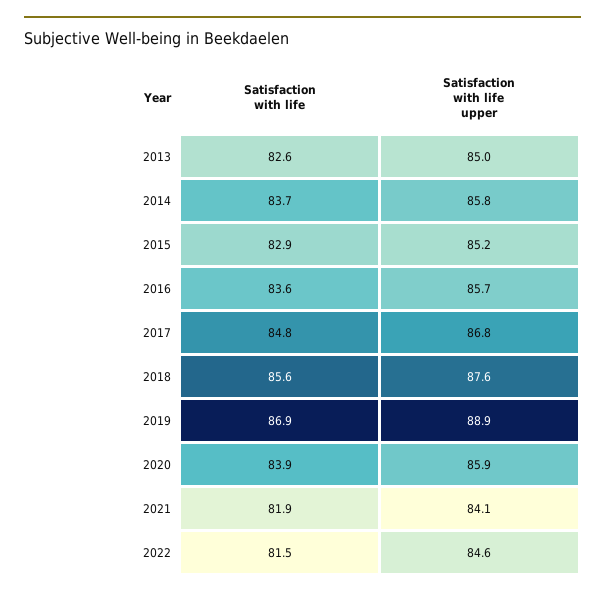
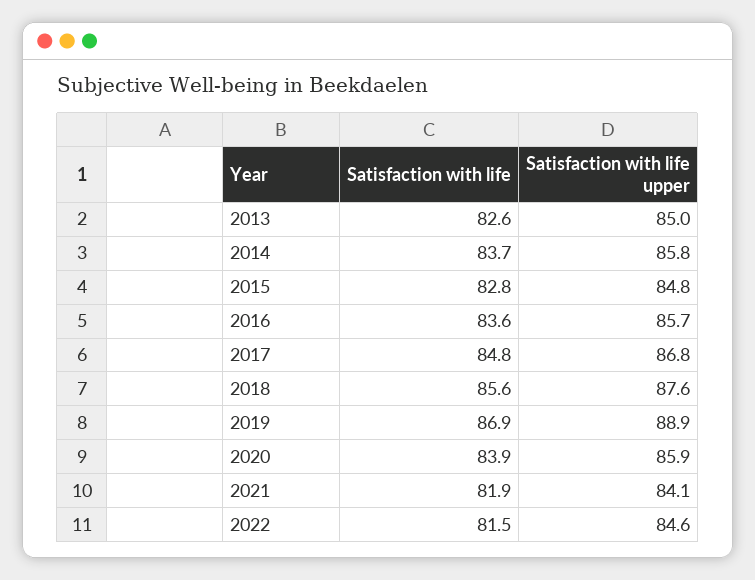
Satisfaction with life, 2015: 82.9 -> 82.8
Satisfaction with life upper, 2015: 85.2 -> 84.8

